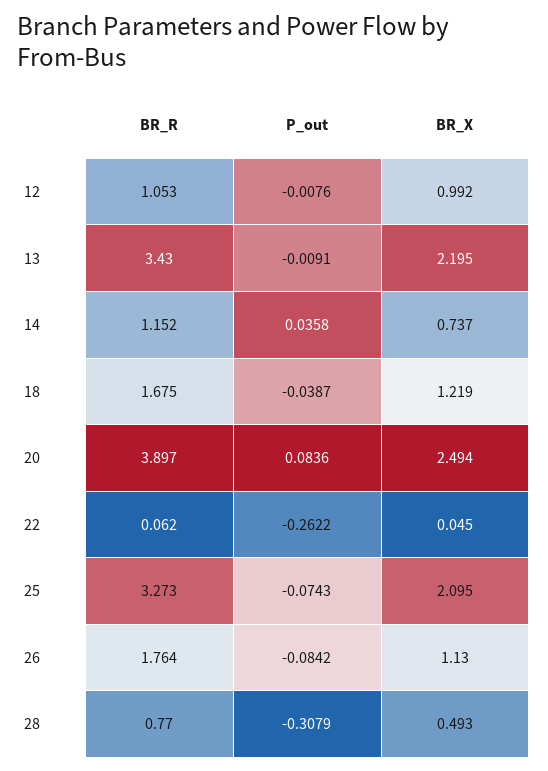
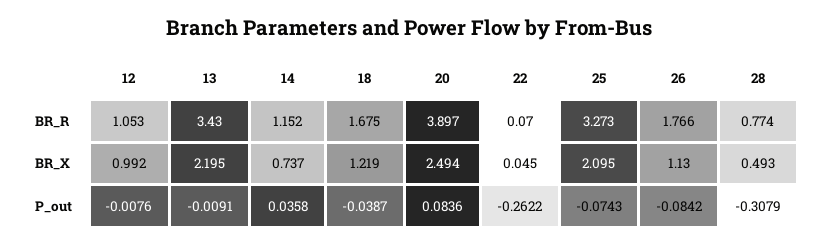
BR_R, 22: 0.062 -> 0.07
BR_R, 26: 1.764 -> 1.766
BR_R, 28: 0.77 -> 0.774

